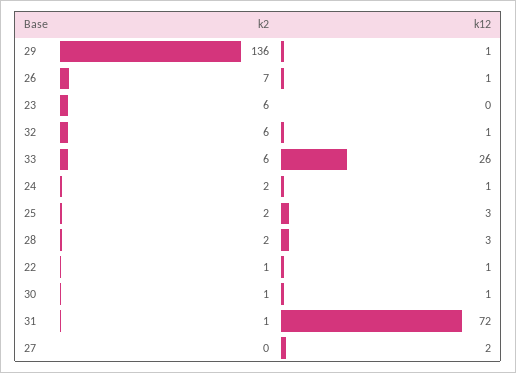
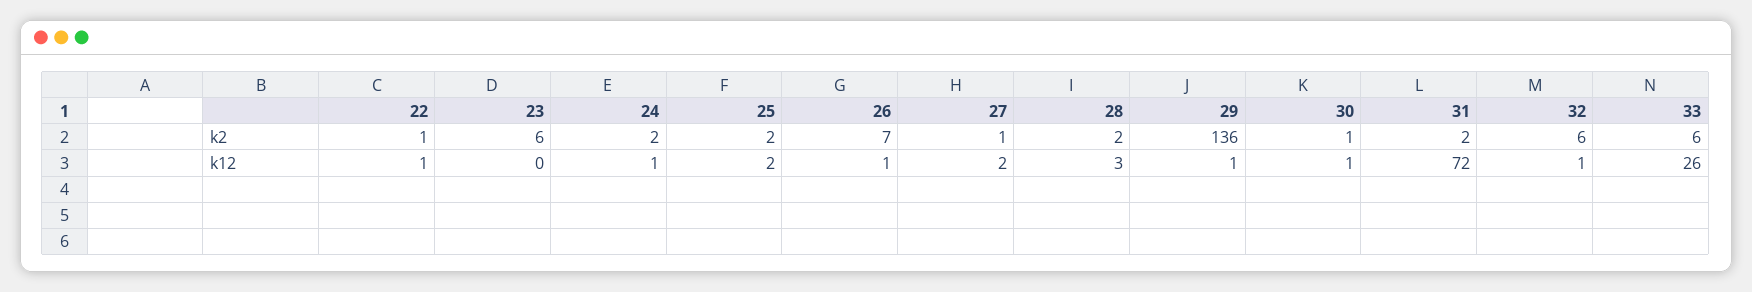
k12, 25: 3 -> 2
k2, 31: 1 -> 2
k2, 27: 0 -> 1

